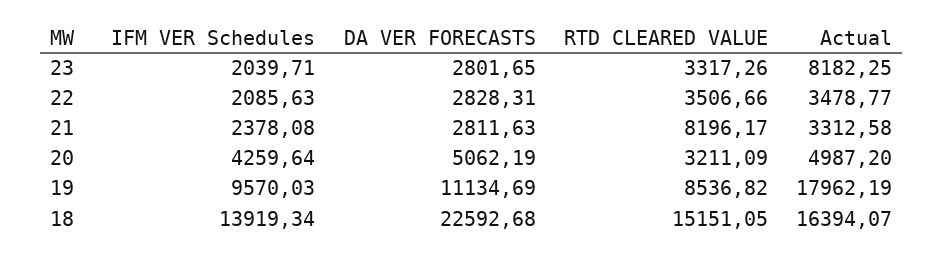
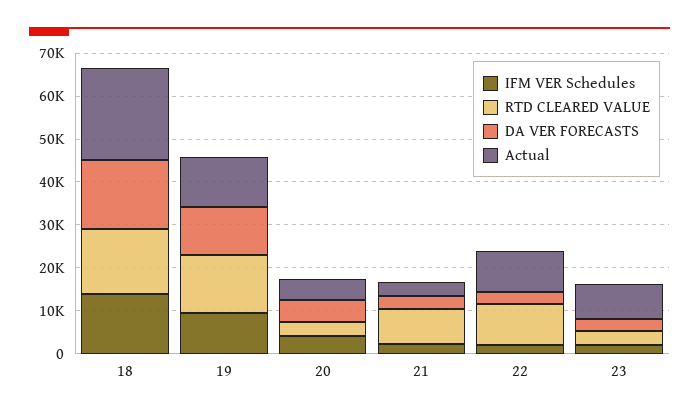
RTD CLEARED VALUE, 22: 3506.66 -> 10000
Actual, 22: 3478.77 -> 10000
RTD CLEARED VALUE, 19: 8536.82 -> 14000
Actual, 19: 17962.19 -> 12000
DA VER FORECASTS, 18: 22592.68 -> 16000
Actual, 18: 16394.07 -> 22000

